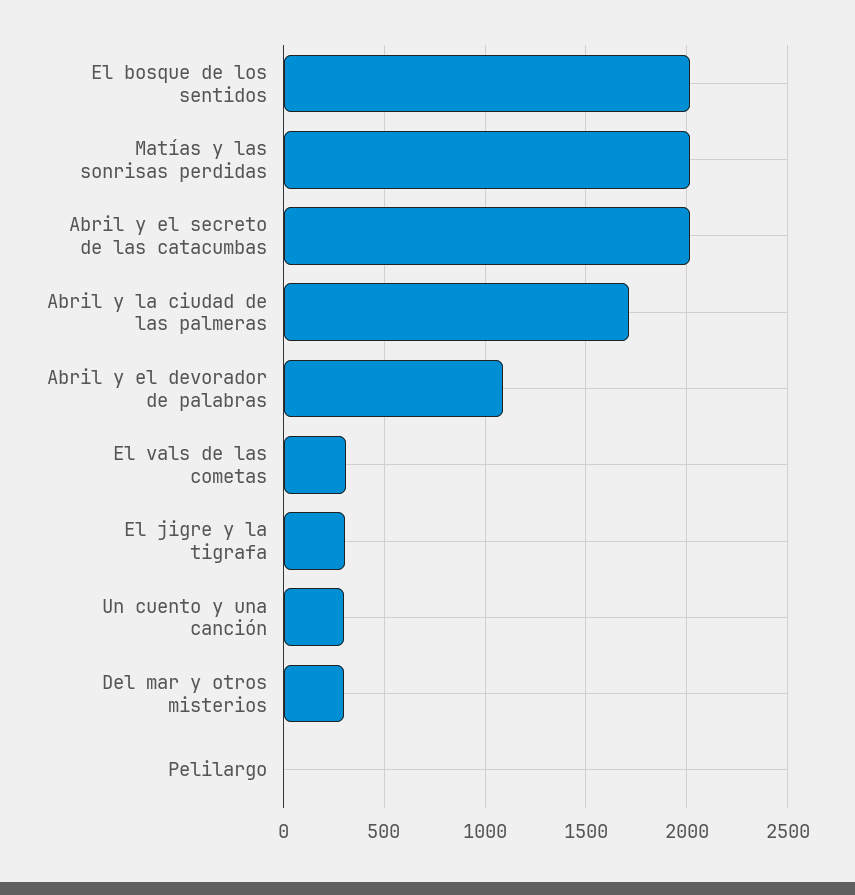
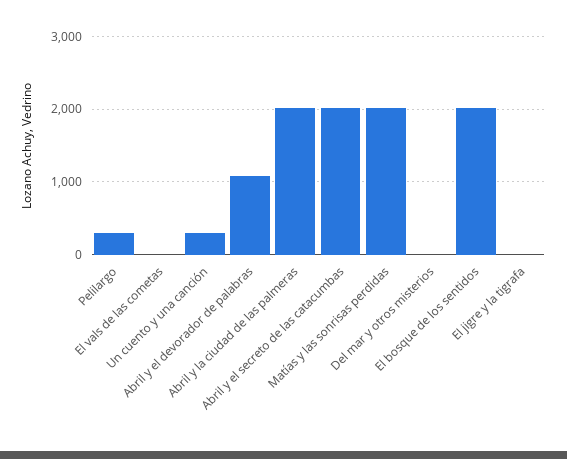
Abril y la ciudad de las palmeras: 1700 -> 2000
El vals de las cometas: 300 -> 0
El jigre y la tigrafa: 300 -> 0
Del mar y otros misterios: 300 -> 0
Pelilargo: 0 -> 300

